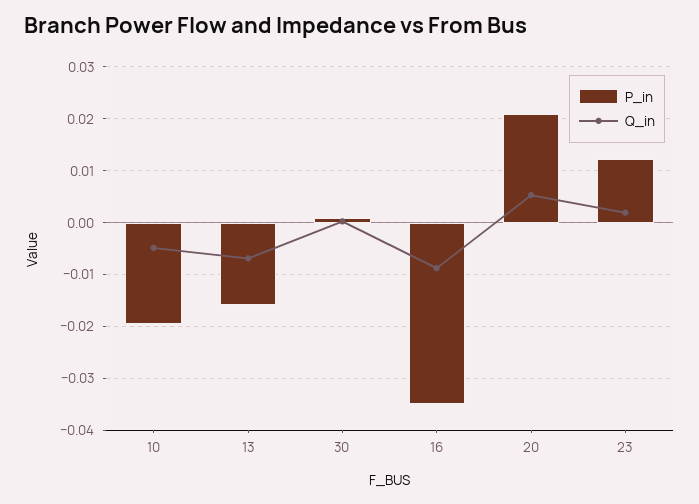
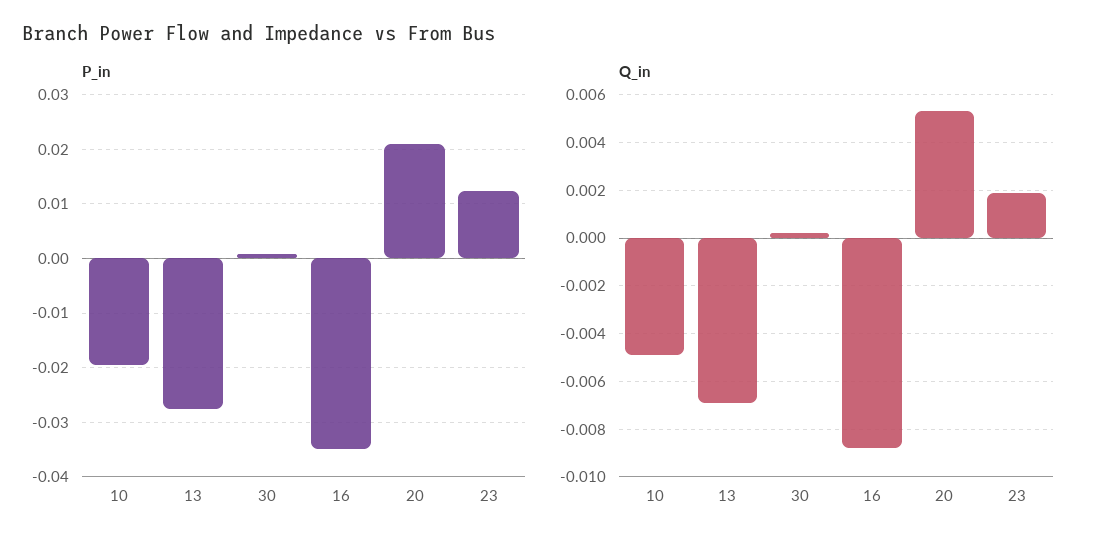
P_in, 13: -0.016 -> -0.028

